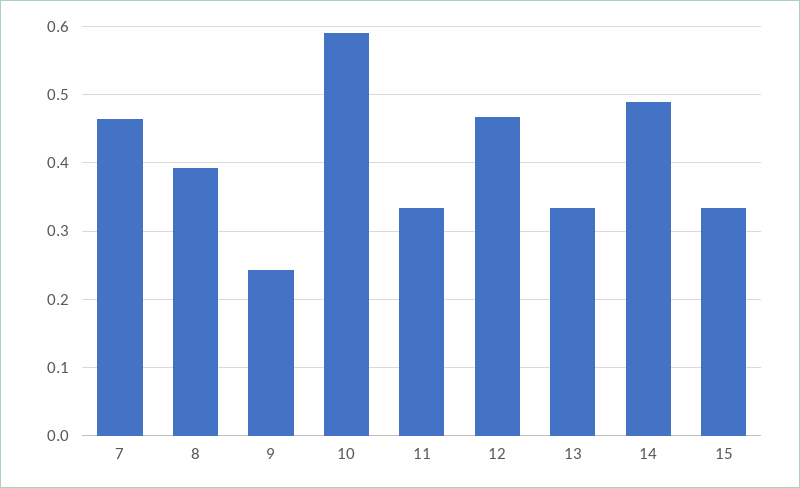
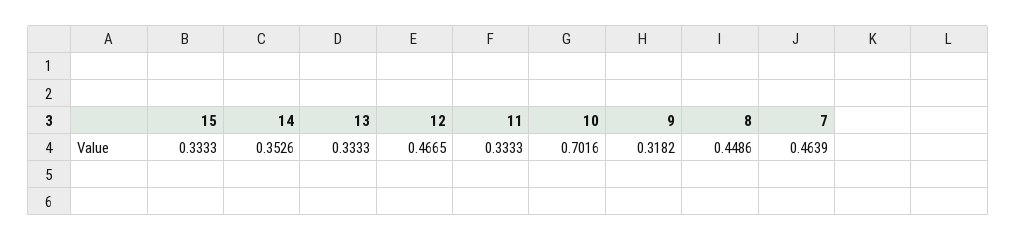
8: 0.39 -> 0.4486
9: 0.24 -> 0.3182
10: 0.59 -> 0.7016
14: 0.49 -> 0.3526

